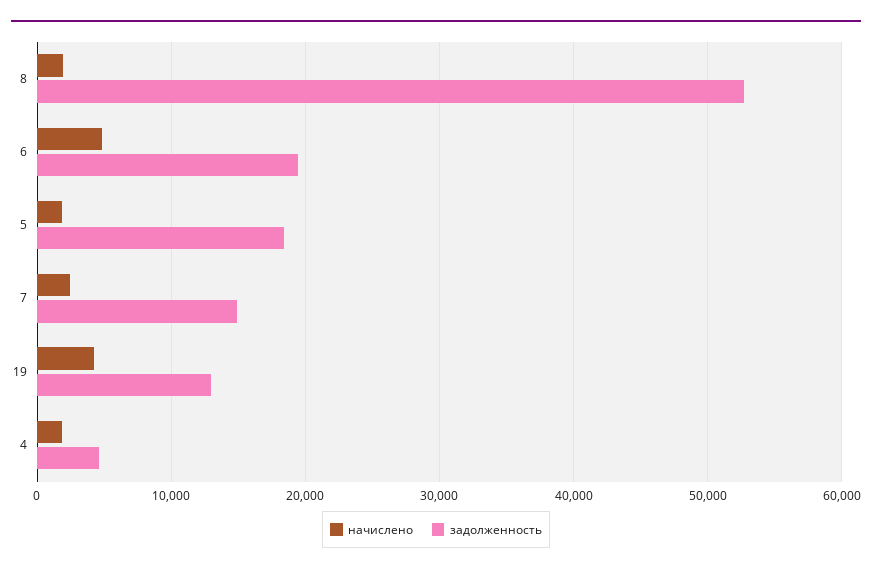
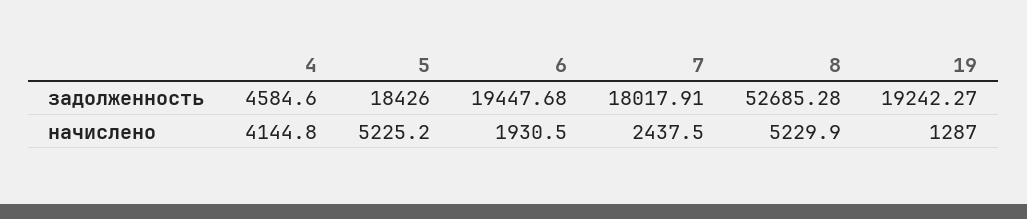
начислено, 8: 2000 -> 5229.9
начислено, 6: 5000 -> 1930.5
начислено, 5: 2000 -> 5225.2
задолженность, 7: 15000 -> 18017.91
начислено, 19: 4000 -> 1287
задолженность, 19: 13000 -> 19242.27
начислено, 4: 2000 -> 4144.8

